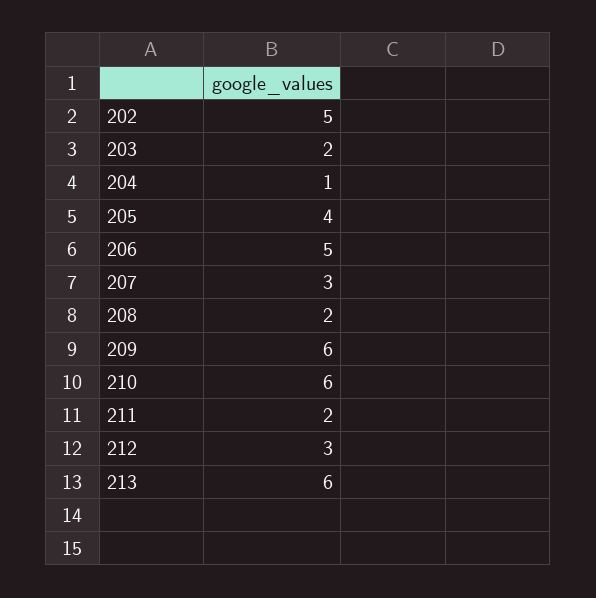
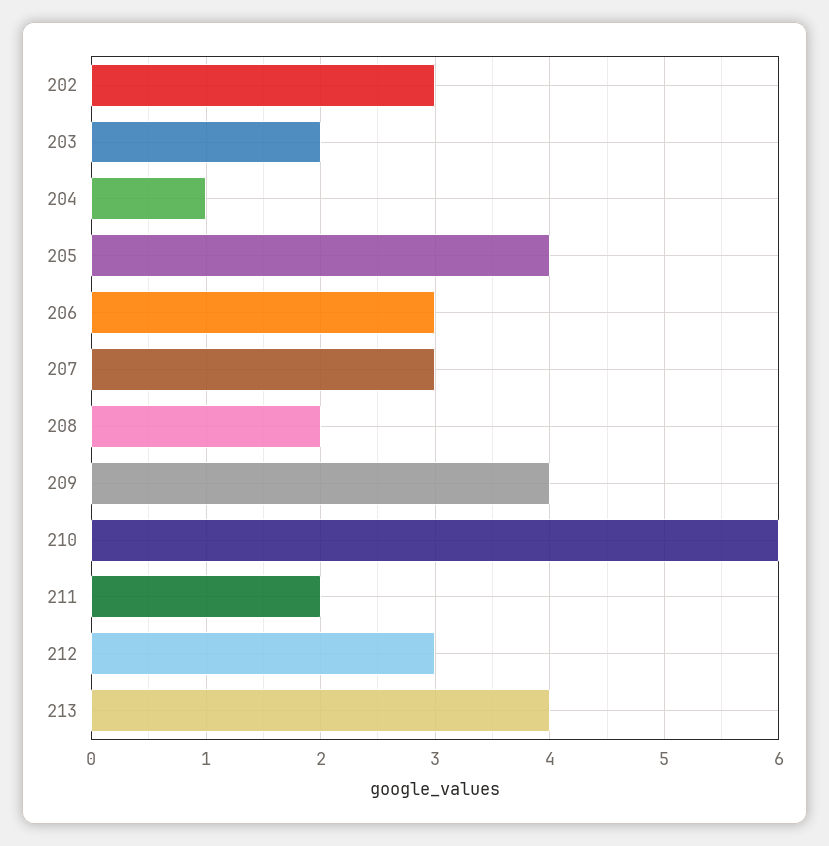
202: 5 -> 3
206: 5 -> 3
209: 6 -> 4
213: 6 -> 4

